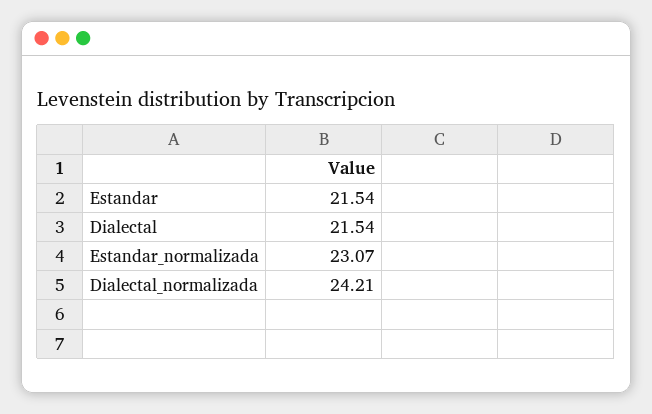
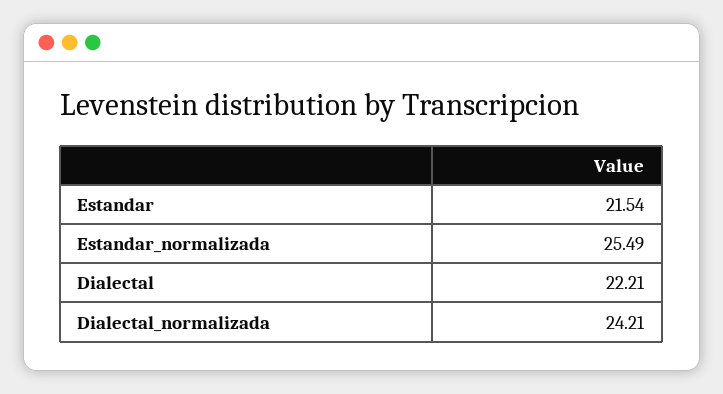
Dialectal: 21.54 -> 22.21
Estandar_normalizada: 23.07 -> 25.49

